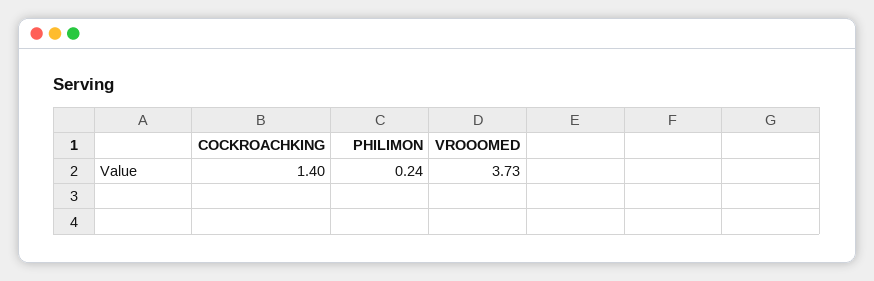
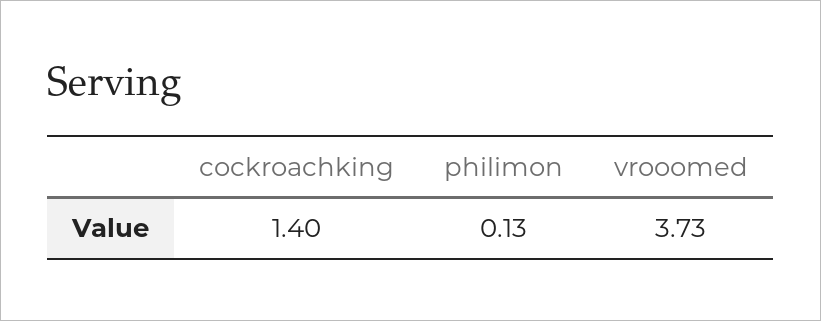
PHILIMON: 0.24 -> 0.13

